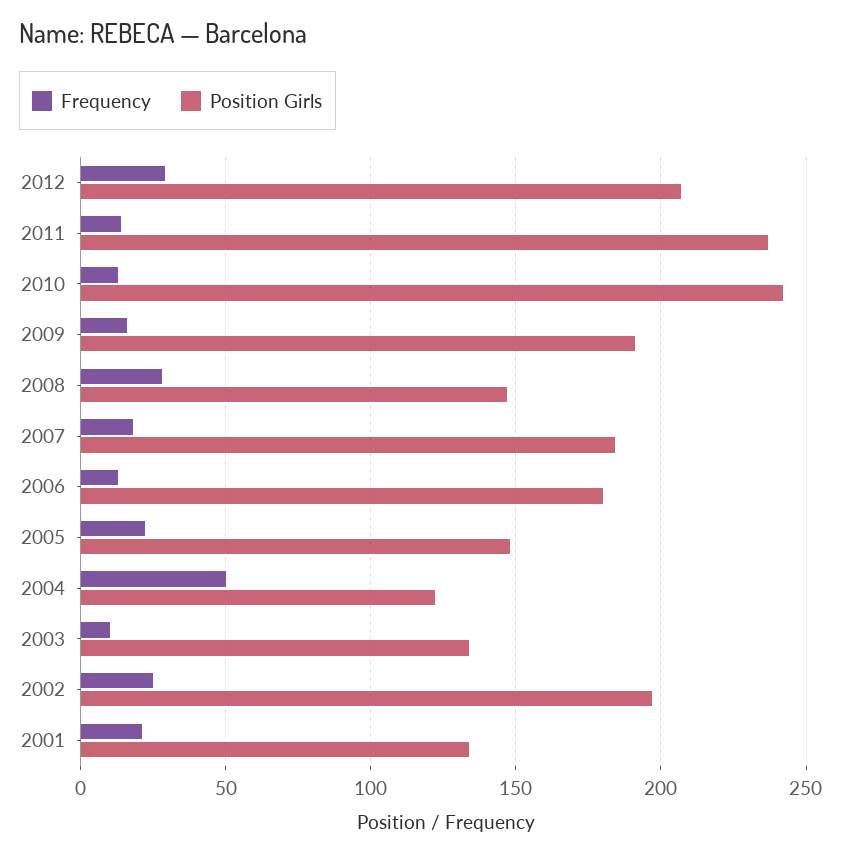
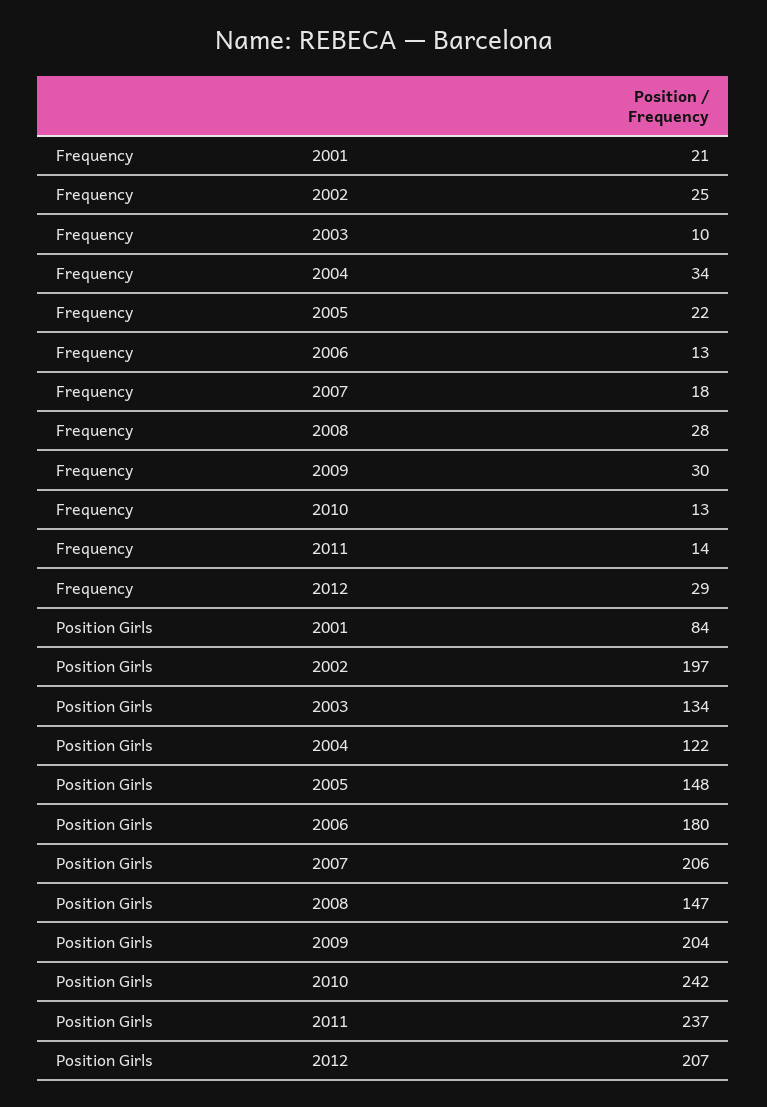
Frequency, 2009: 15 -> 30
Position Girls, 2009: 190 -> 204
Position Girls, 2007: 185 -> 206
Frequency, 2004: 50 -> 34
Position Girls, 2001: 135 -> 84

